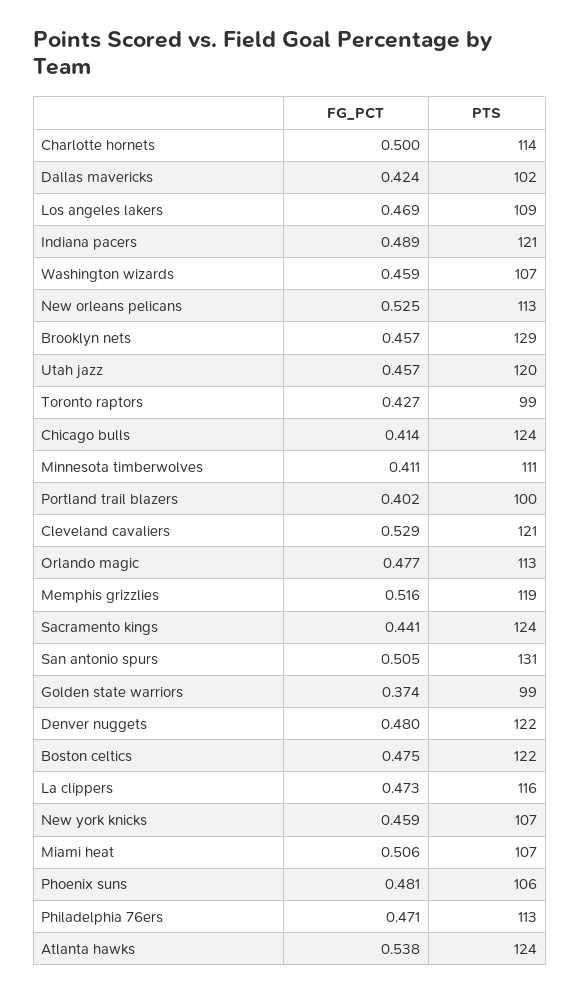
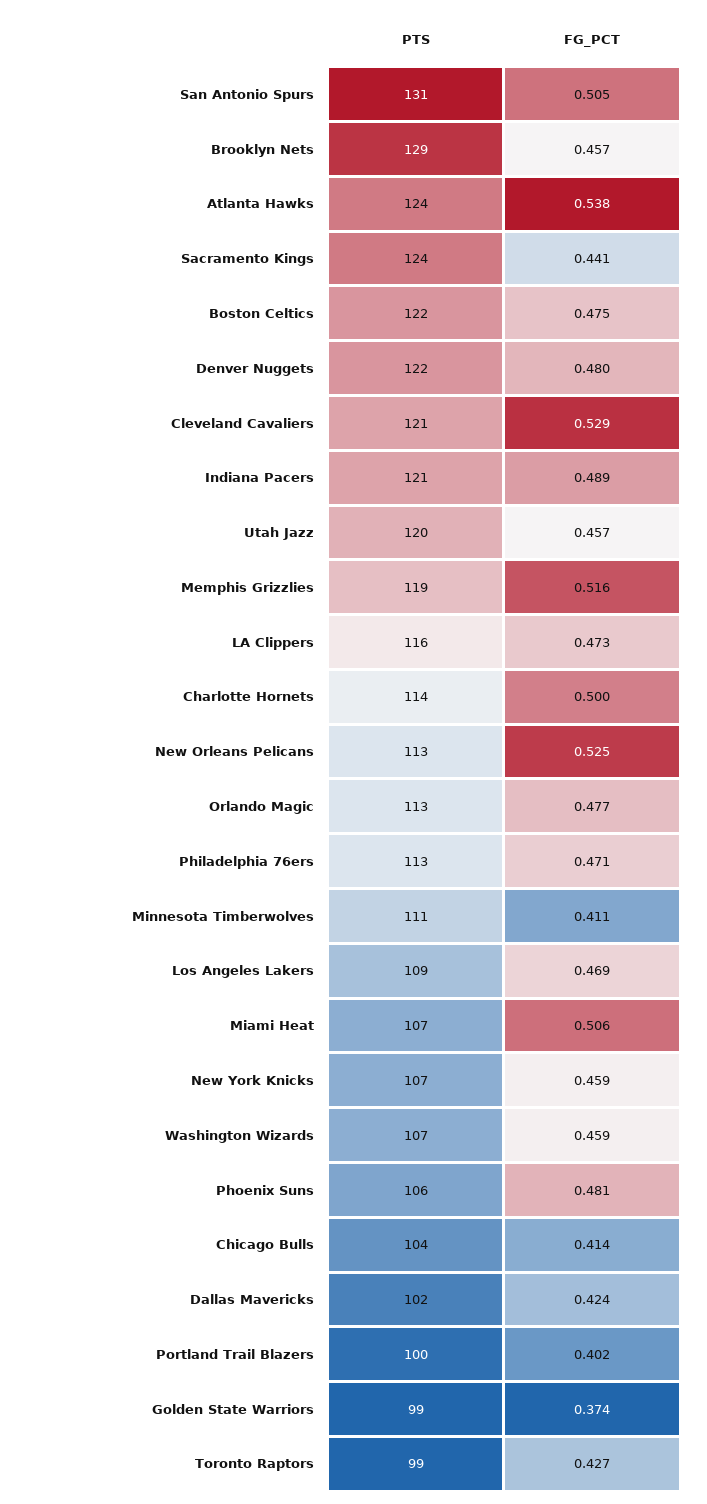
PTS, Chicago bulls: 124 -> 104

